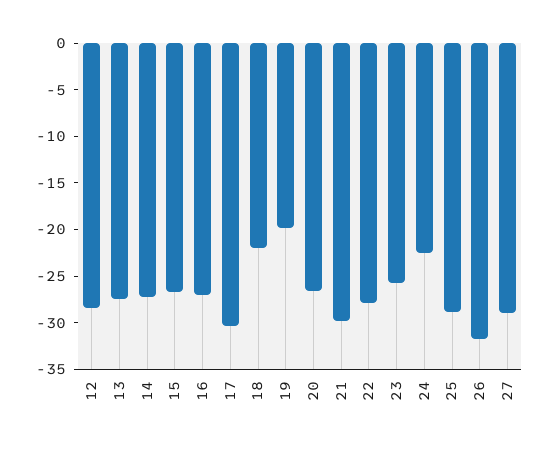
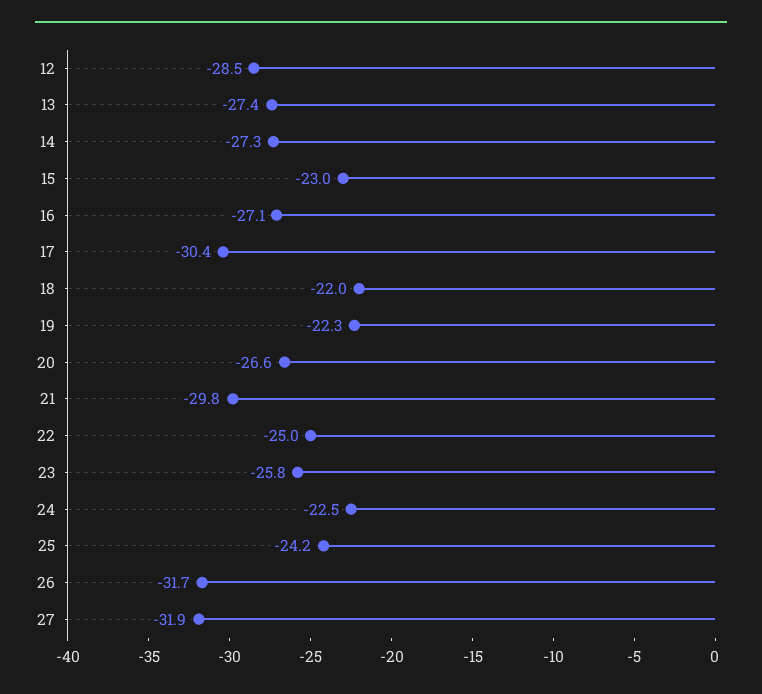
15: -27 -> -23
19: -20 -> -22.3
22: -28 -> -25
25: -29 -> -24.2
27: -29 -> -31.9

